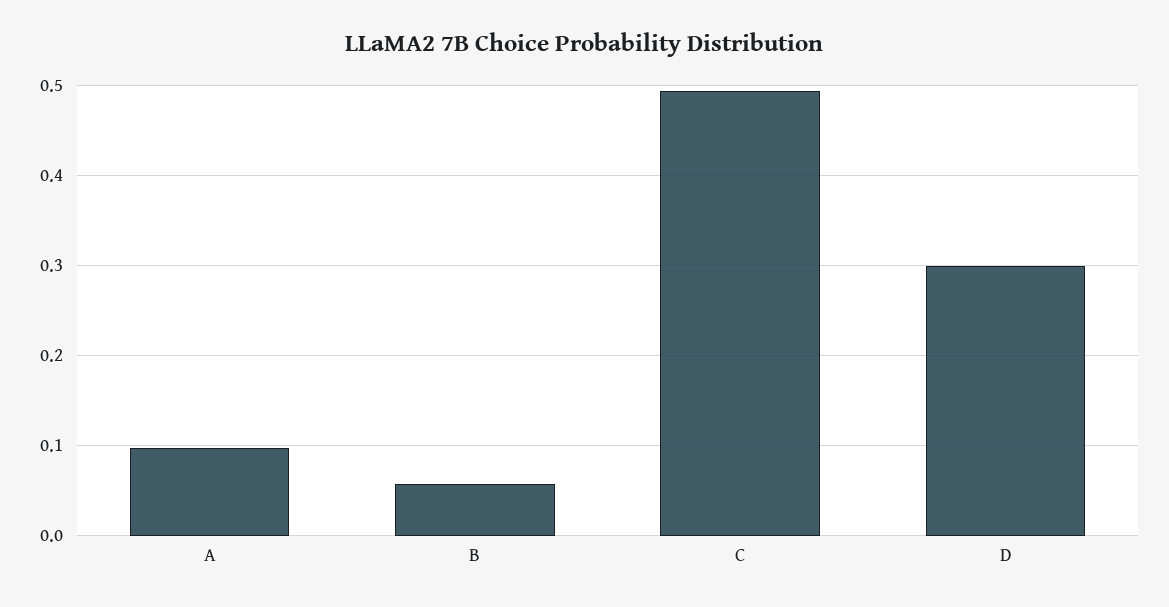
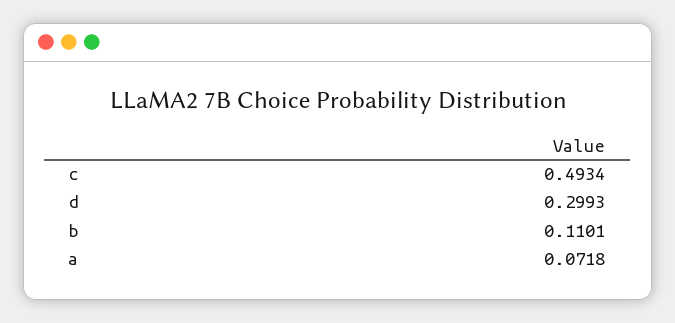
A: 0.1 -> 0.0718
B: 0.06 -> 0.1101

